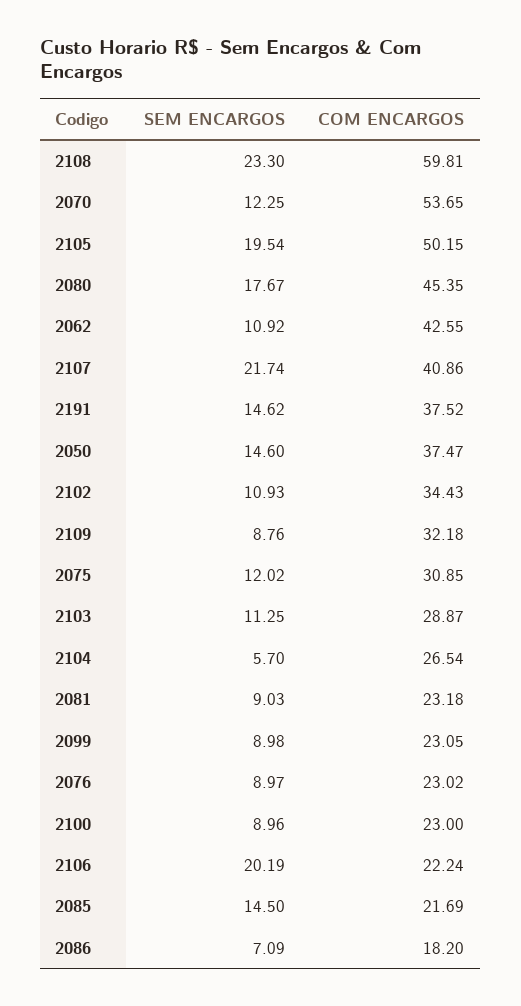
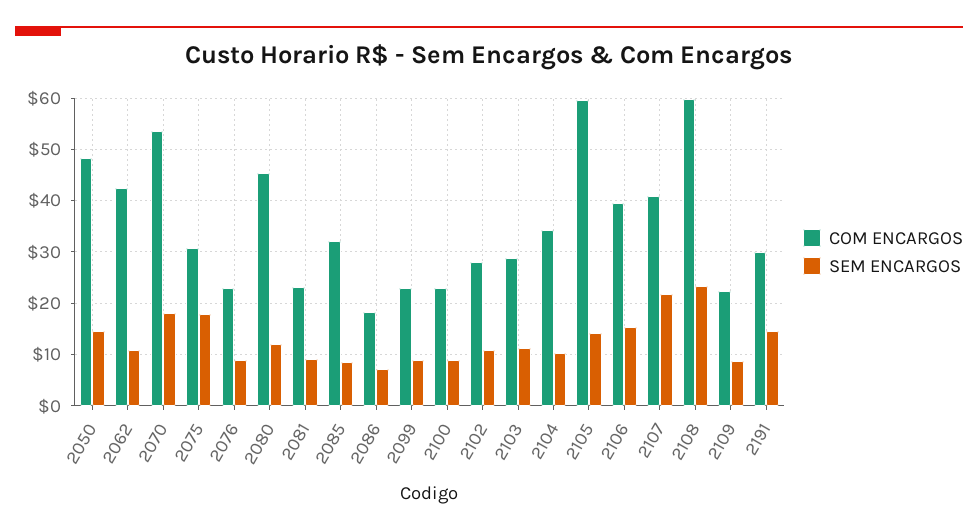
SEM ENCARGOS, 2070: 12.25 -> 18
SEM ENCARGOS, 2105: 19.54 -> 14
COM ENCARGOS, 2105: 50.15 -> 60
SEM ENCARGOS, 2080: 17.67 -> 12
COM ENCARGOS, 2191: 37.52 -> 30
COM ENCARGOS, 2050: 37.47 -> 48
COM ENCARGOS, 2102: 34.43 -> 28
COM ENCARGOS, 2109: 32.18 -> 22
SEM ENCARGOS, 2075: 12.02 -> 18
SEM ENCARGOS, 2104: 5.7 -> 10
COM ENCARGOS, 2104: 26.54 -> 34
SEM ENCARGOS, 2106: 20.19 -> 16
COM ENCARGOS, 2106: 22.24 -> 40
SEM ENCARGOS, 2085: 14.5 -> 8
COM ENCARGOS, 2085: 21.69 -> 32

